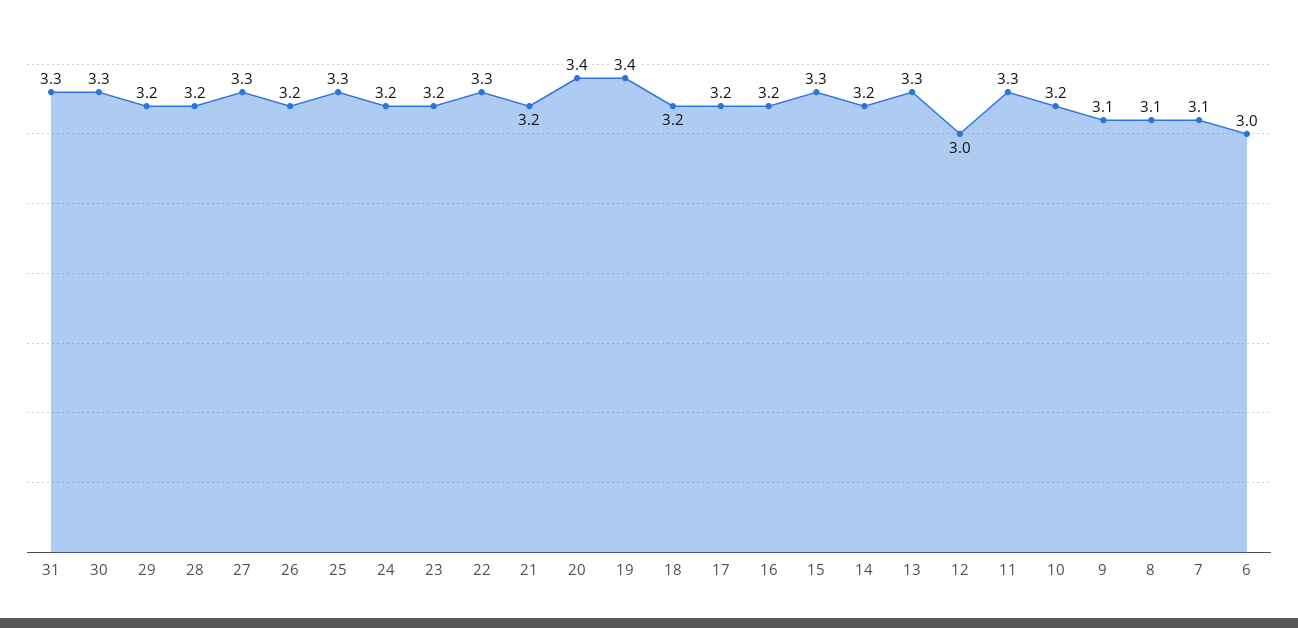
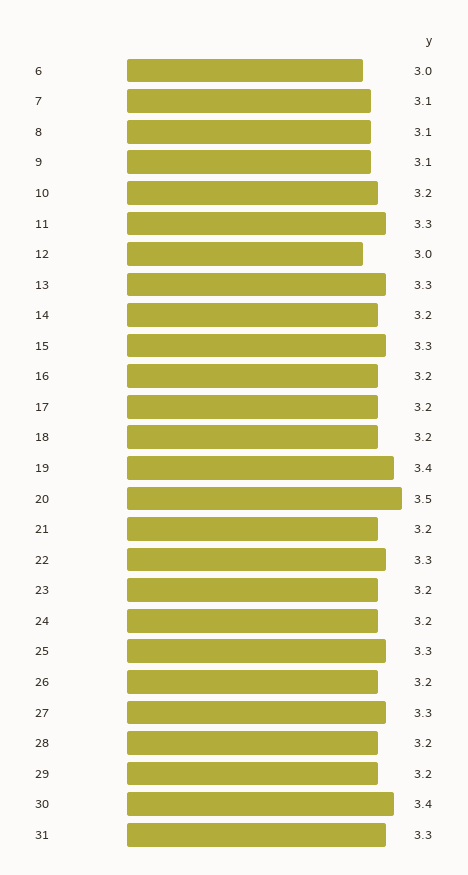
30: 3.3 -> 3.4
20: 3.4 -> 3.5

